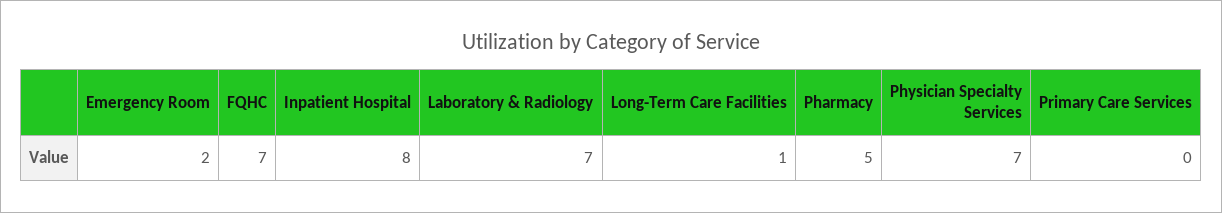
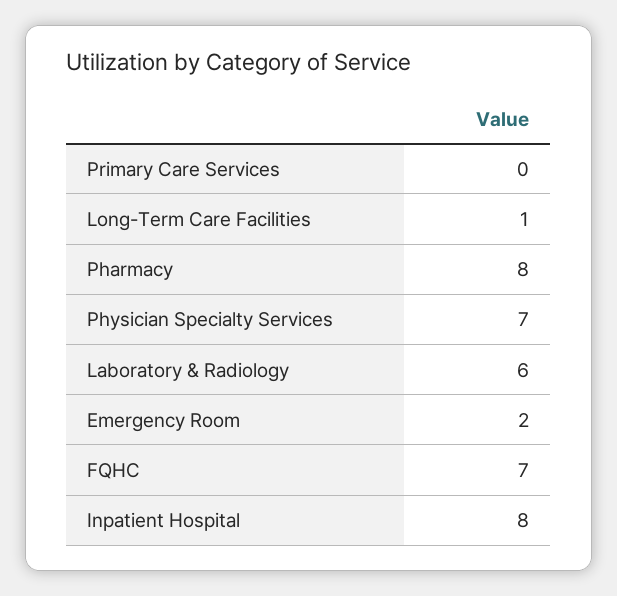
Laboratory & Radiology: 7 -> 6
Pharmacy: 5 -> 8

